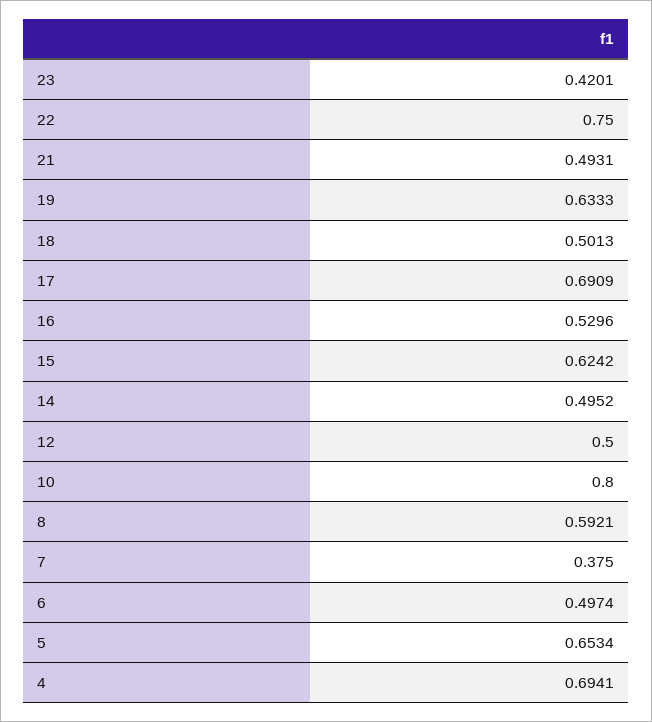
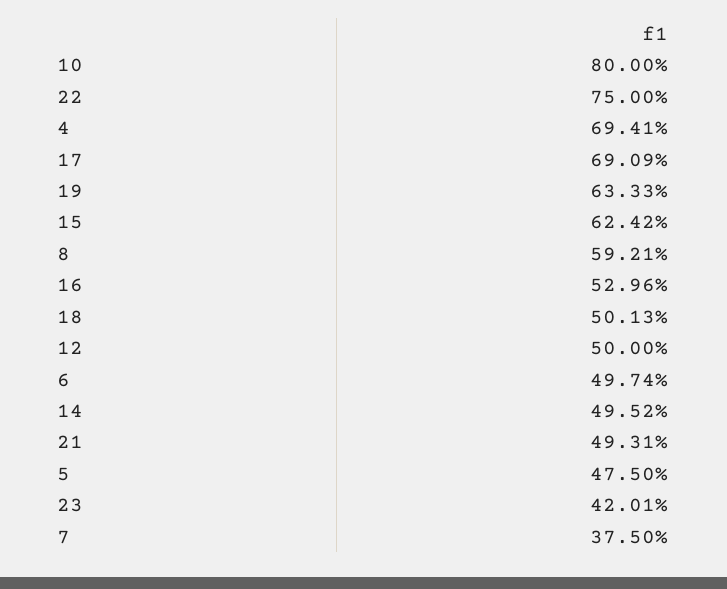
5: 0.6534 -> 0.475

